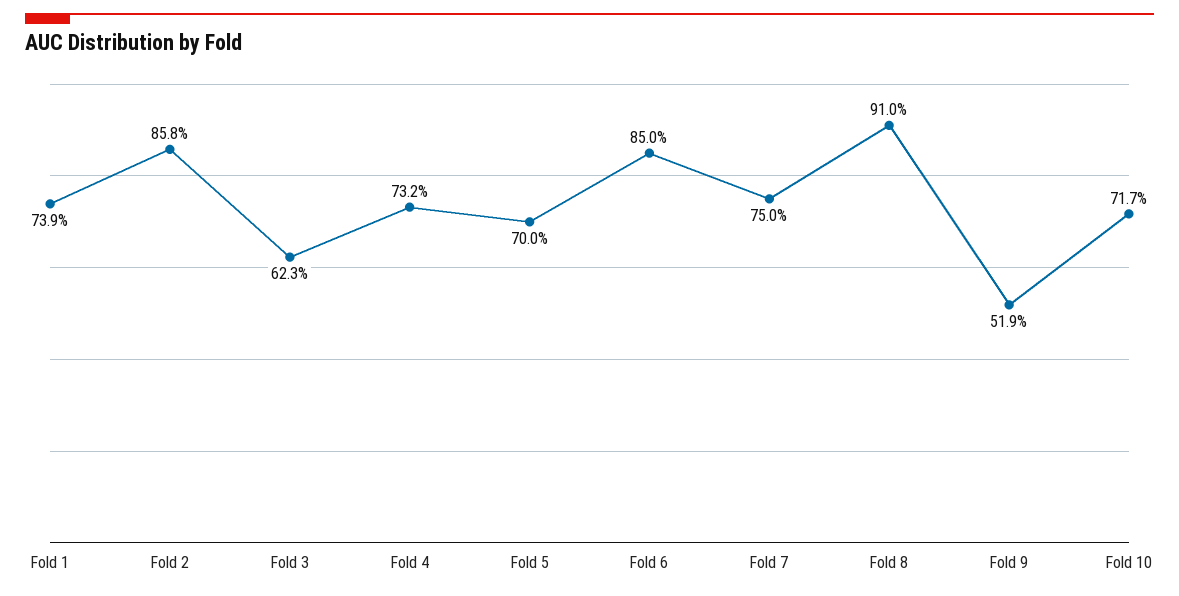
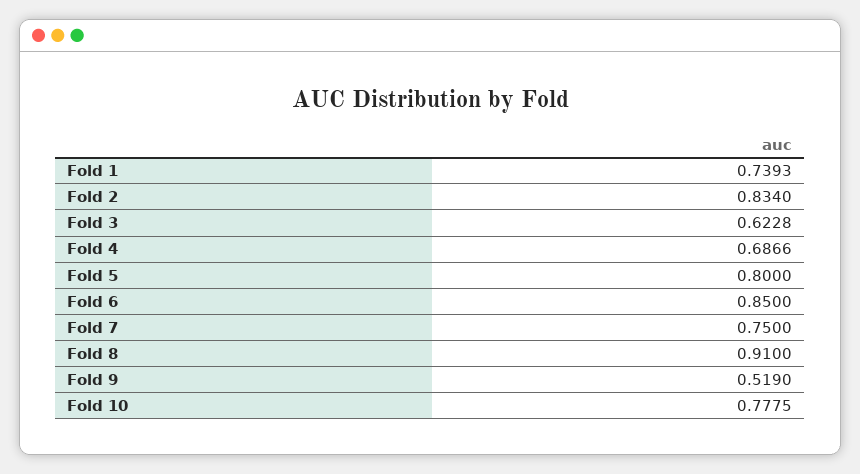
Fold 2: 0.858 -> 0.834
Fold 4: 0.732 -> 0.6866
Fold 5: 0.7 -> 0.8
Fold 10: 0.717 -> 0.7775

